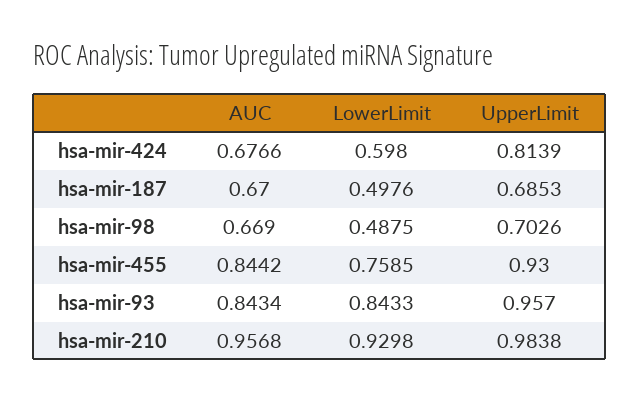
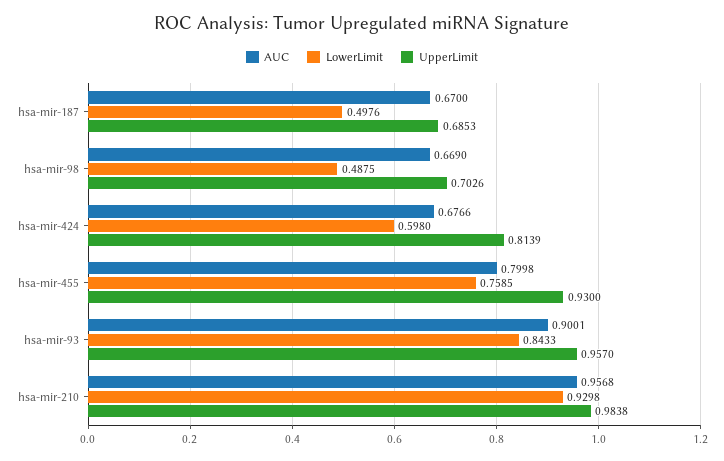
AUC, hsa-mir-455: 0.8442 -> 0.7998
AUC, hsa-mir-93: 0.8434 -> 0.9001

